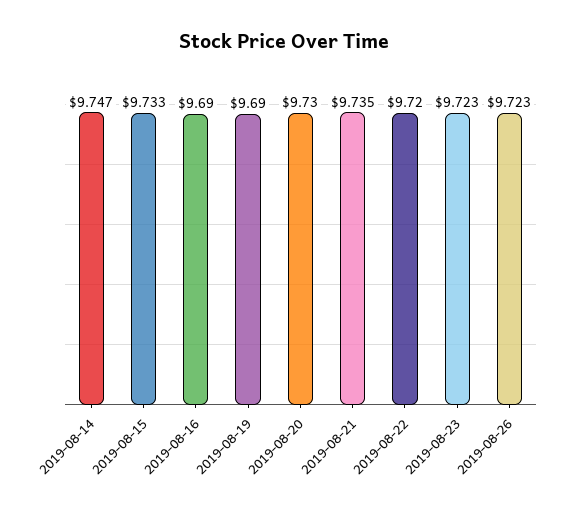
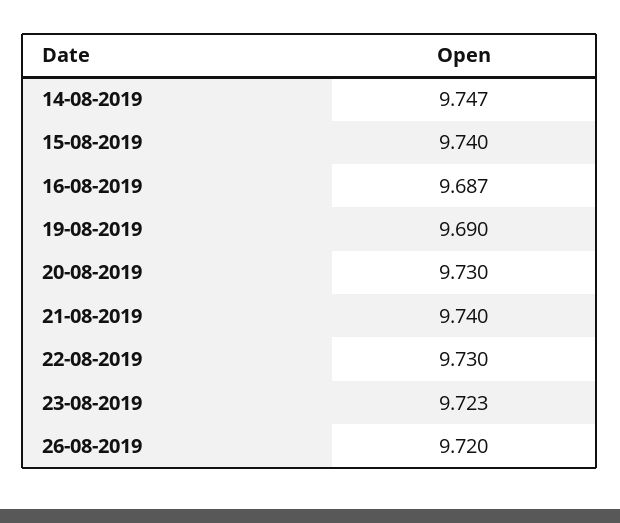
2019-08-15: 9.733 -> 9.74
2019-08-16: 9.69 -> 9.687
2019-08-21: 9.735 -> 9.74
2019-08-22: 9.72 -> 9.73
2019-08-26: 9.723 -> 9.72

